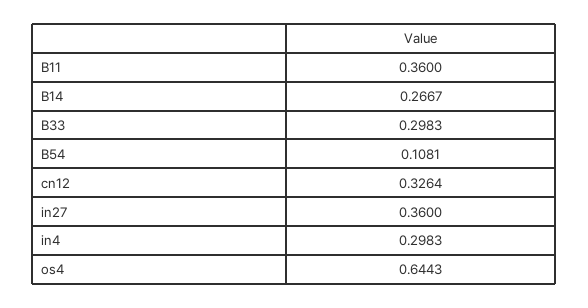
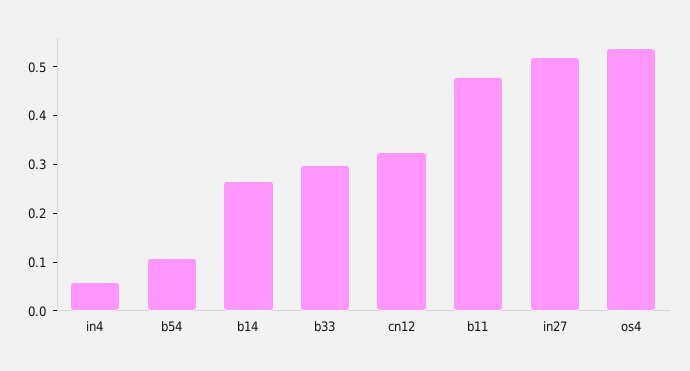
B11: 0.36 -> 0.48
in27: 0.36 -> 0.52
in4: 0.2983 -> 0.06
os4: 0.6443 -> 0.54

